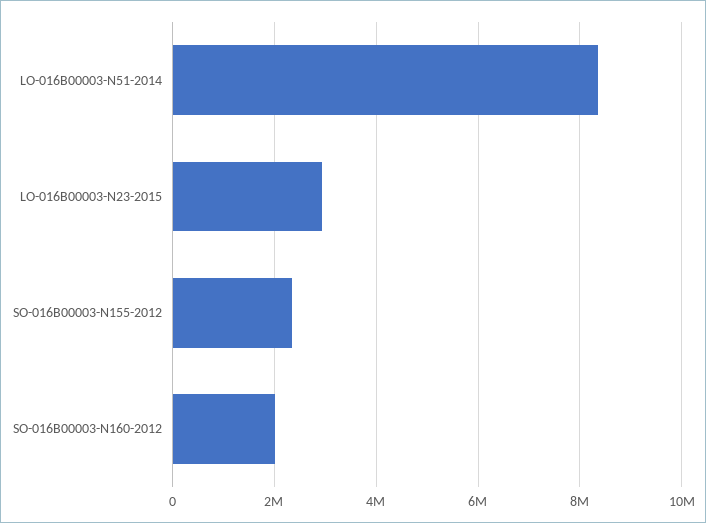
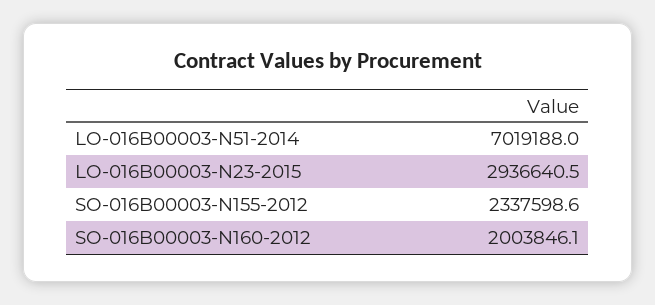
LO-016B00003-N51-2014: 8400000 -> 7019188

